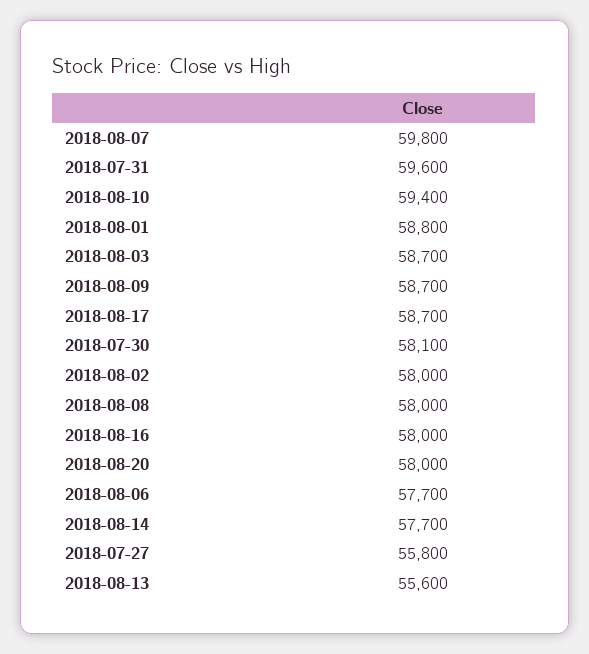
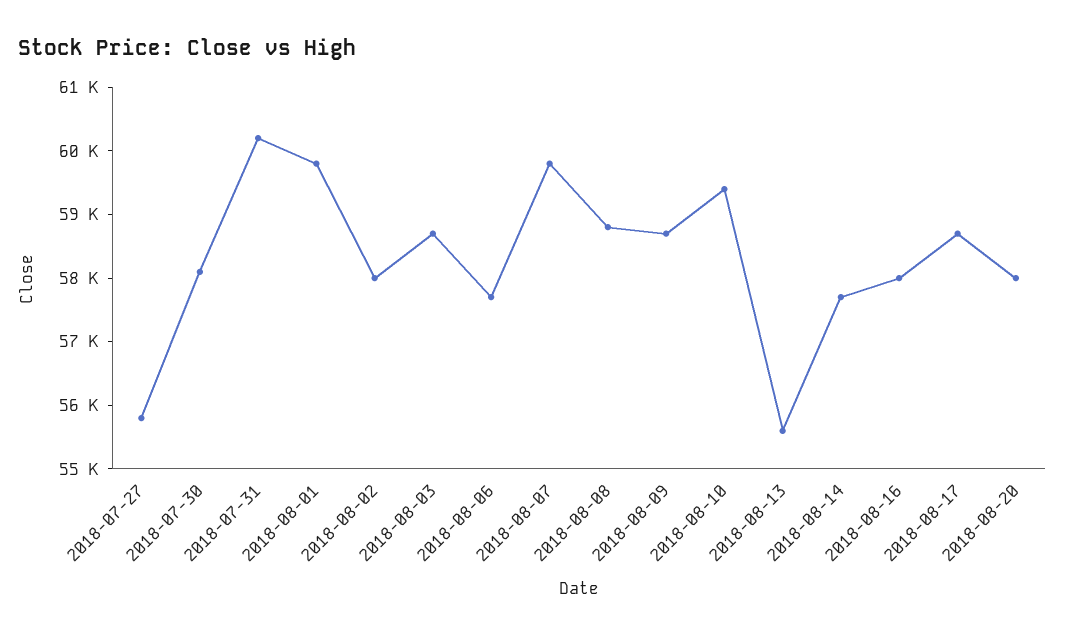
2018-07-31: 59600 -> 60200
2018-08-01: 58800 -> 59800
2018-08-08: 58000 -> 58800

